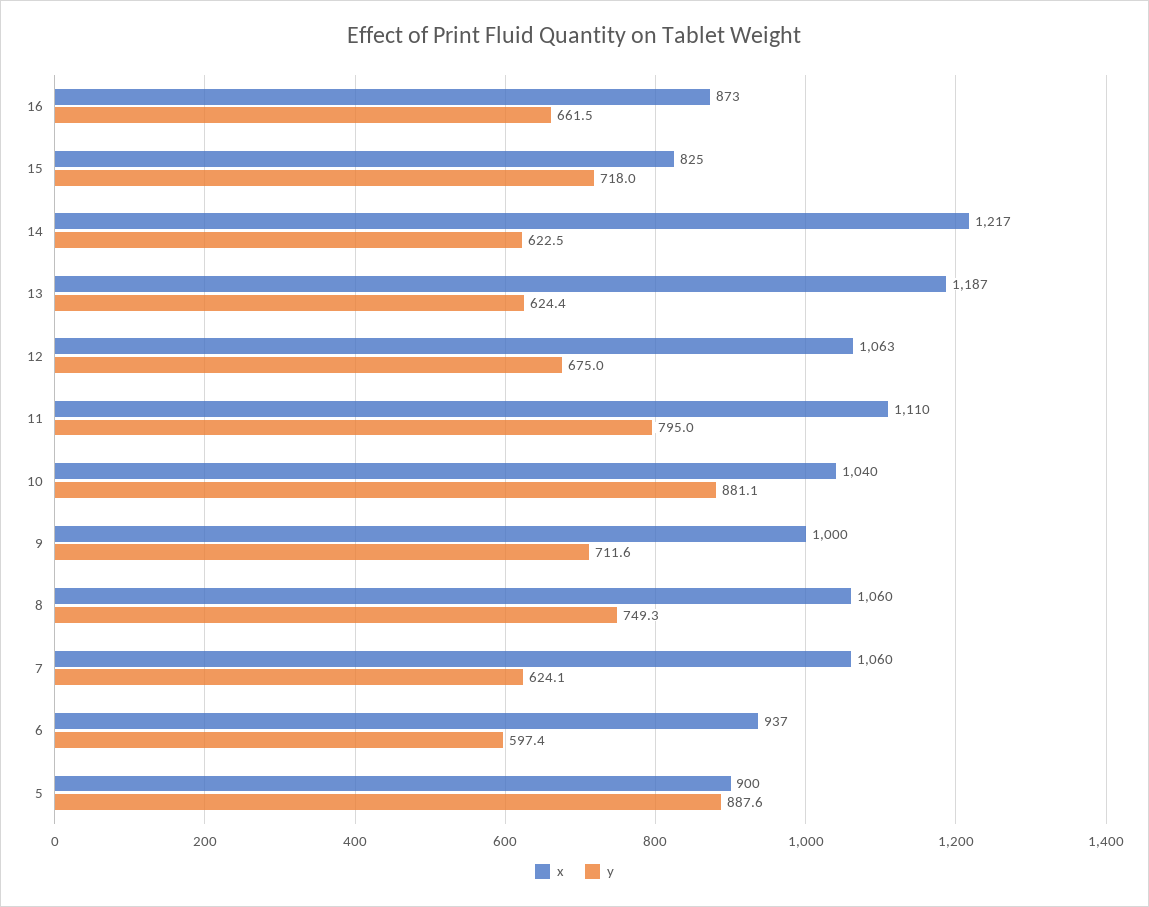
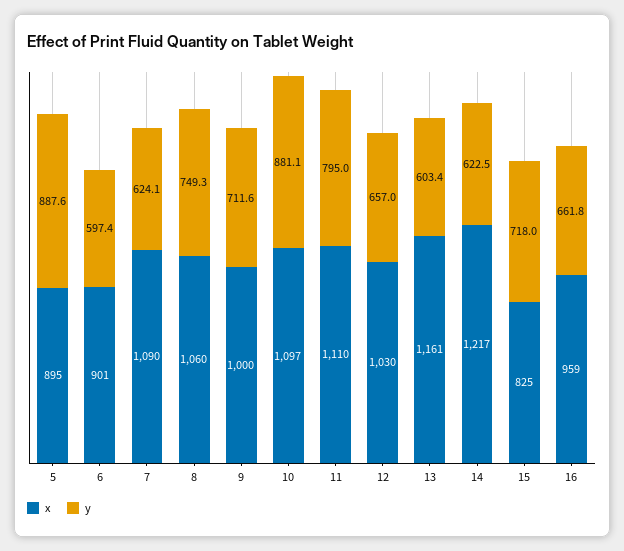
x, 16: 873 -> 959
y, 16: 661.5 -> 661.8
x, 13: 1187 -> 1161
y, 13: 624.4 -> 603.4
x, 12: 1063 -> 1030
y, 12: 675 -> 657
x, 10: 1040 -> 1097
x, 7: 1060 -> 1090
x, 6: 937 -> 901
x, 5: 900 -> 895

